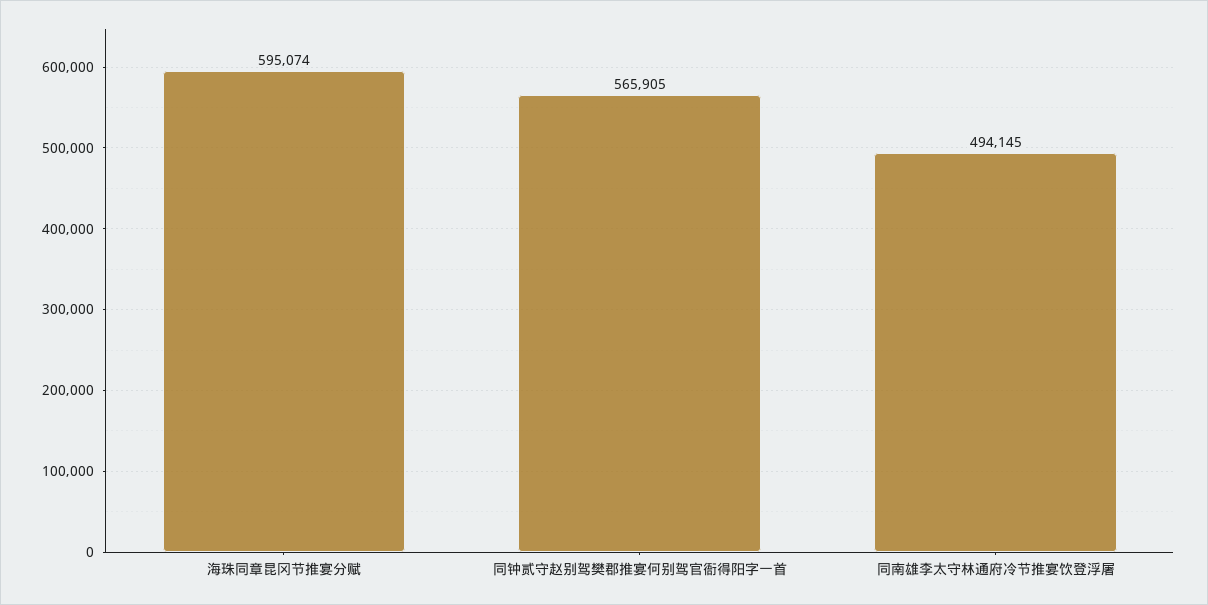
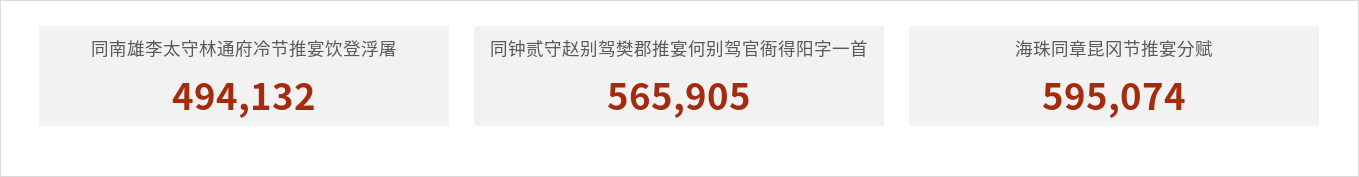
同南雄李太守林通府冷节推宴饮登浮屠: 494145 -> 494132

